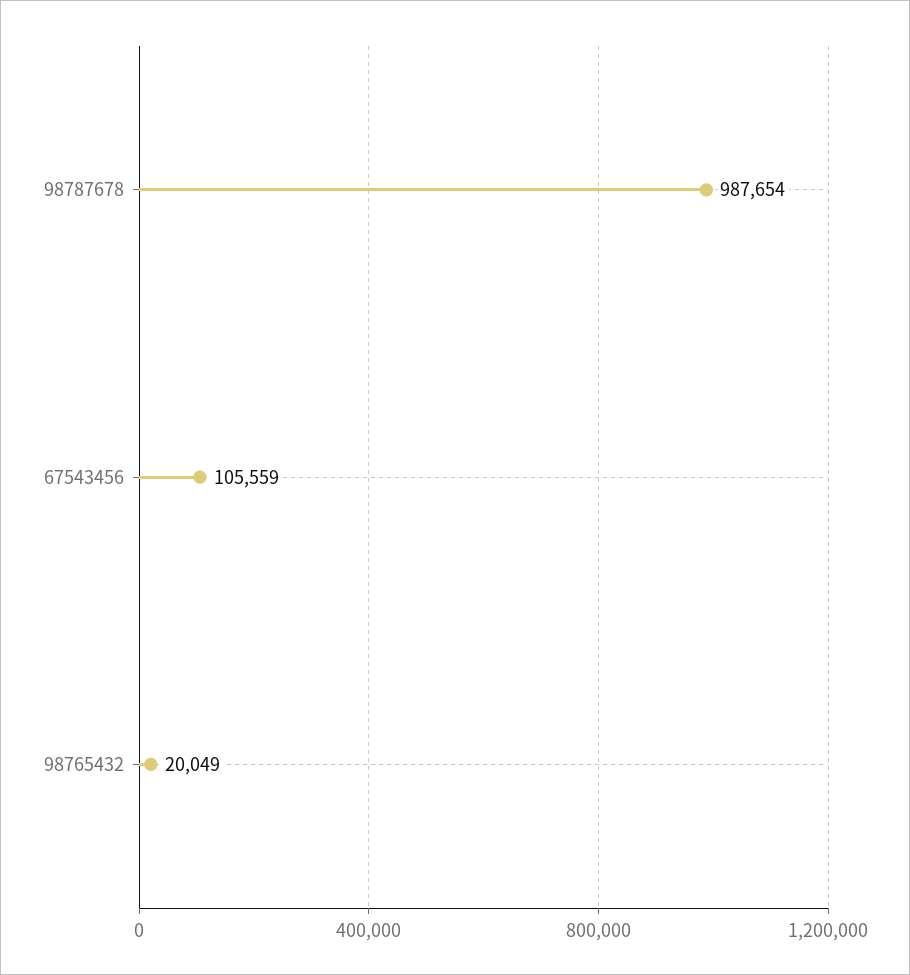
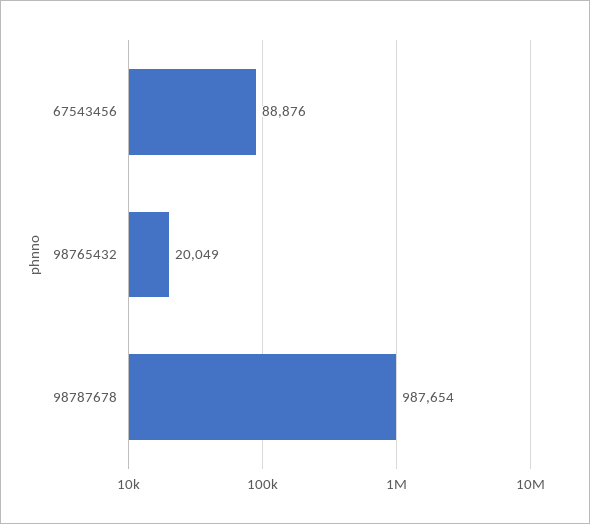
67543456: 105559 -> 88876

